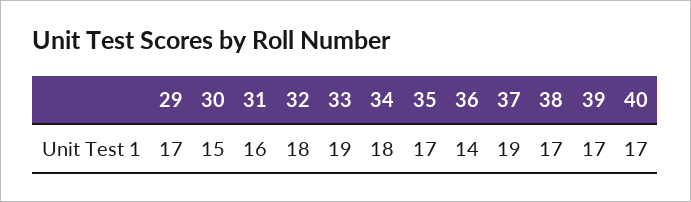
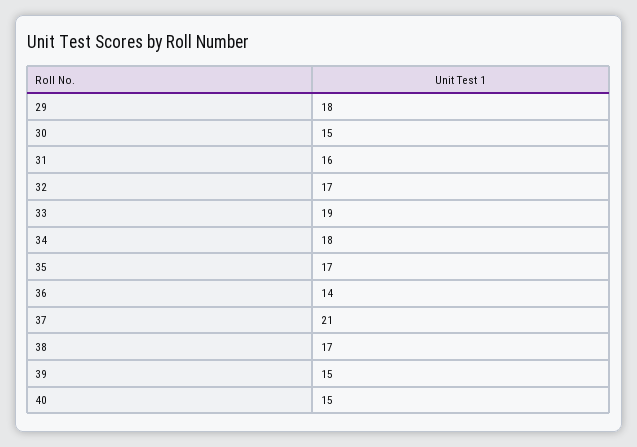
29: 17 -> 18
32: 18 -> 17
37: 19 -> 21
39: 17 -> 15
40: 17 -> 15

